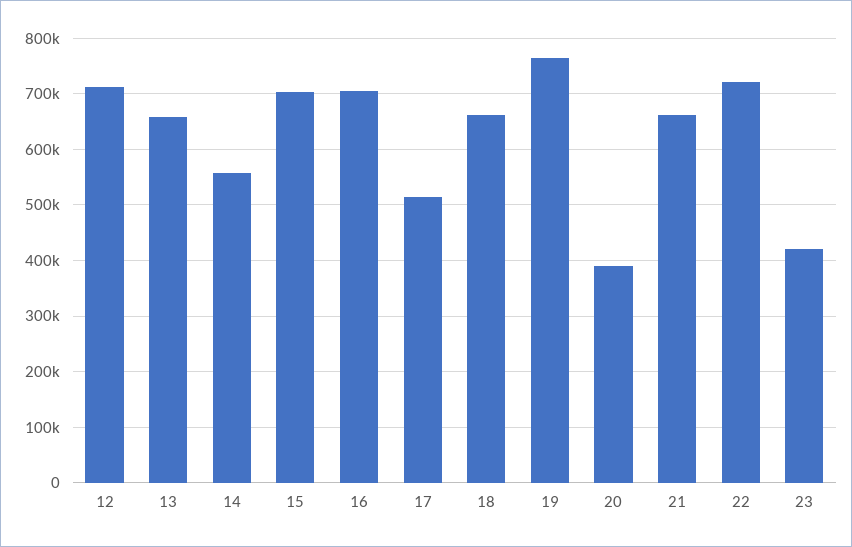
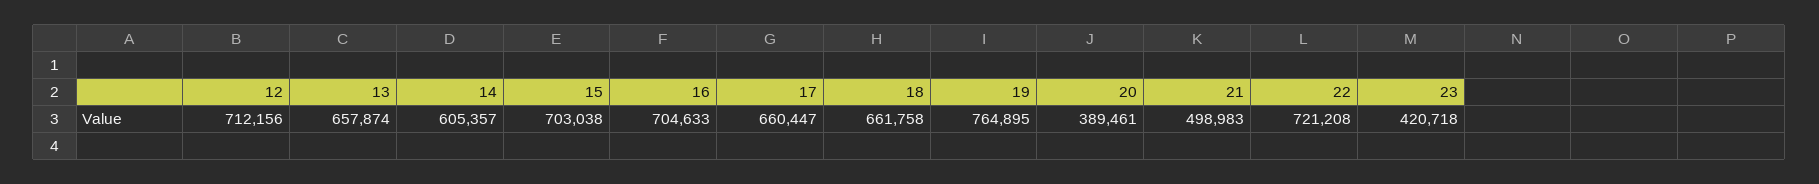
14: 560000 -> 605357
17: 520000 -> 660447
21: 660000 -> 498983

